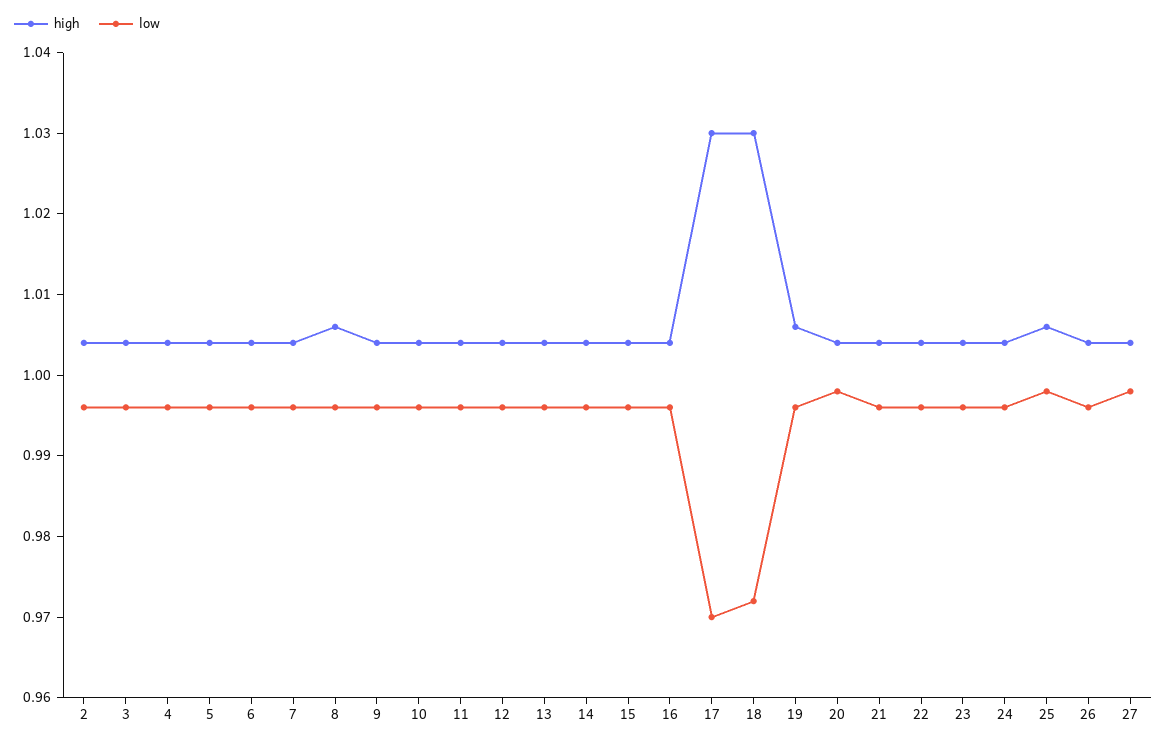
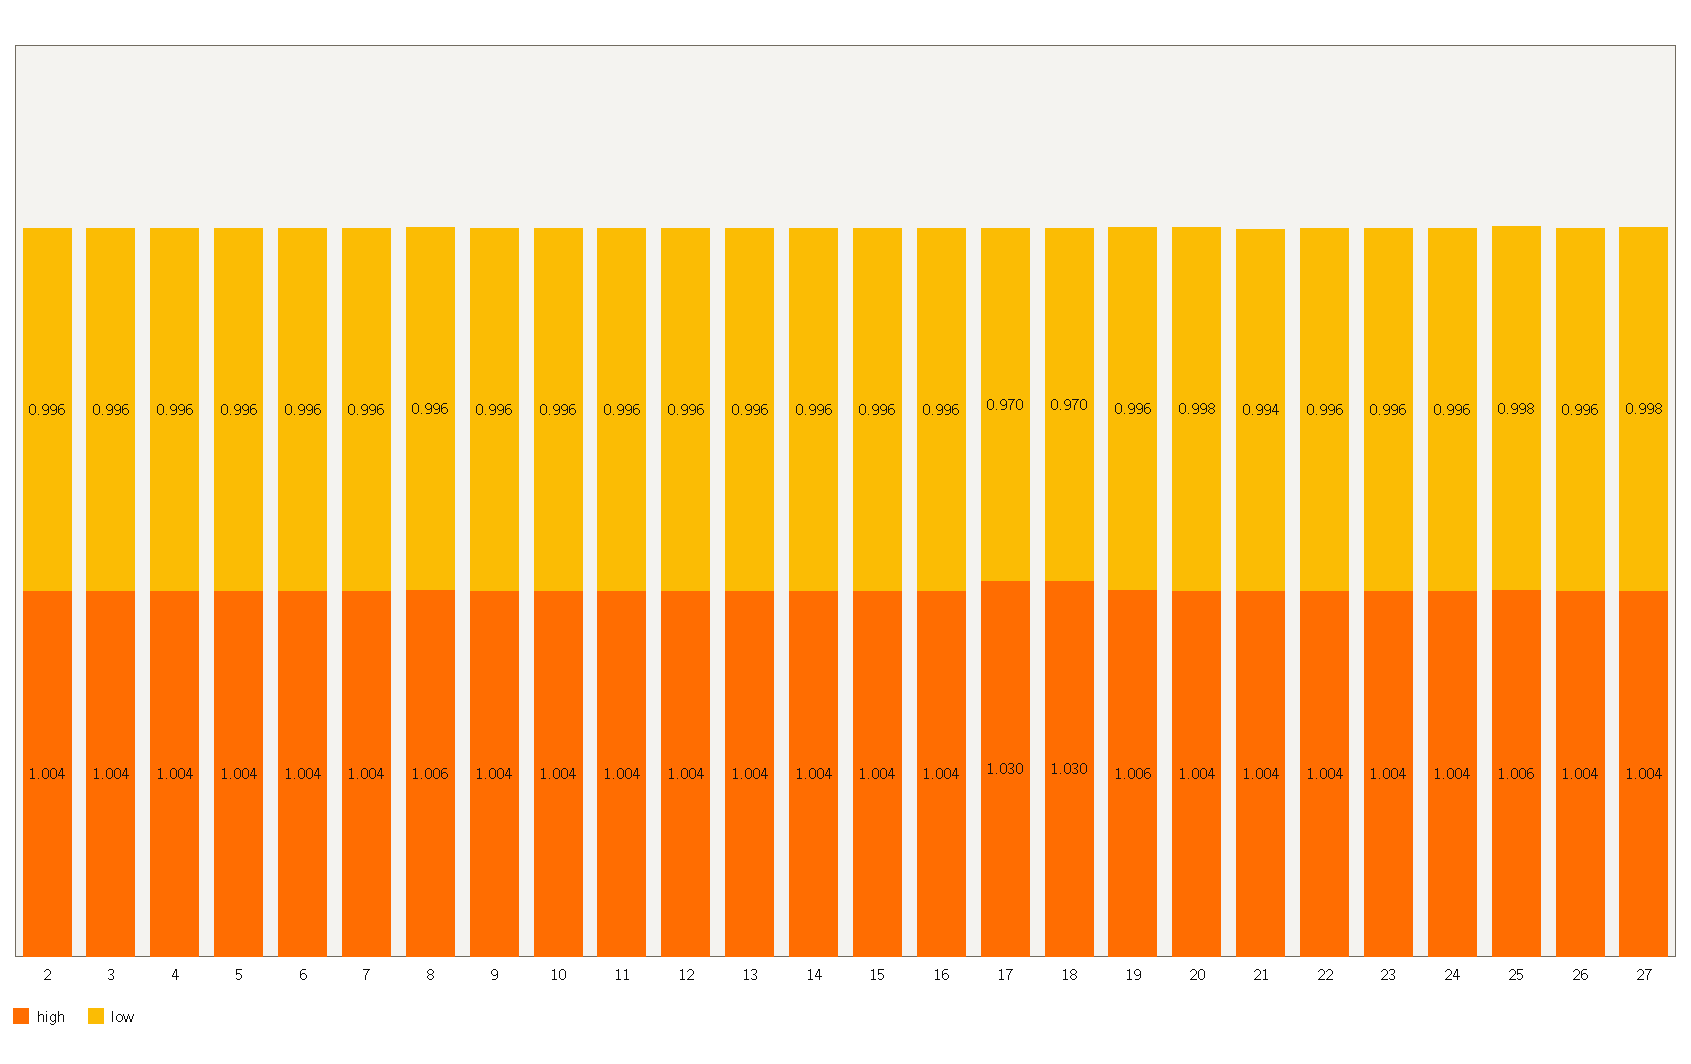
low, 18: 0.972 -> 0.97
low, 21: 0.996 -> 0.994

